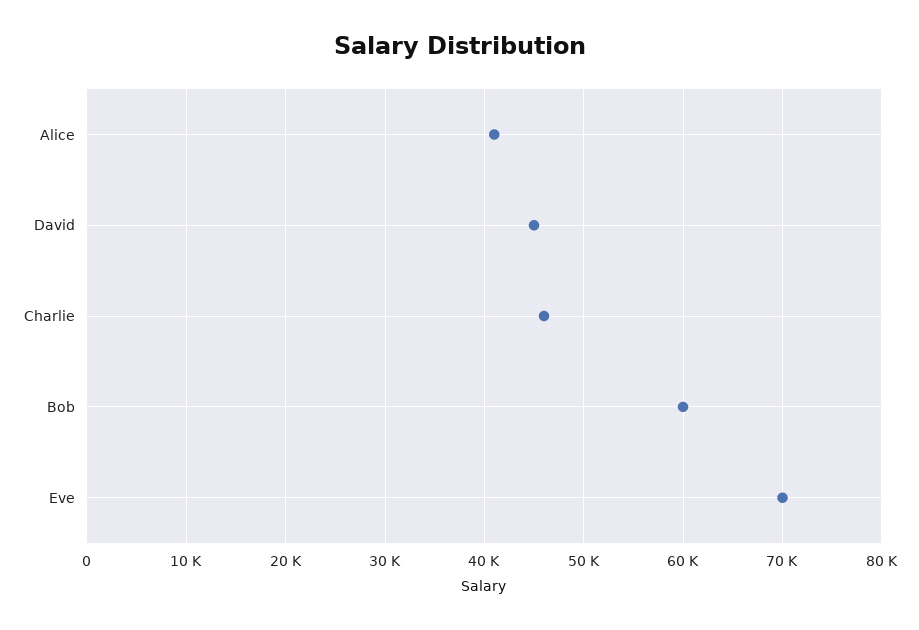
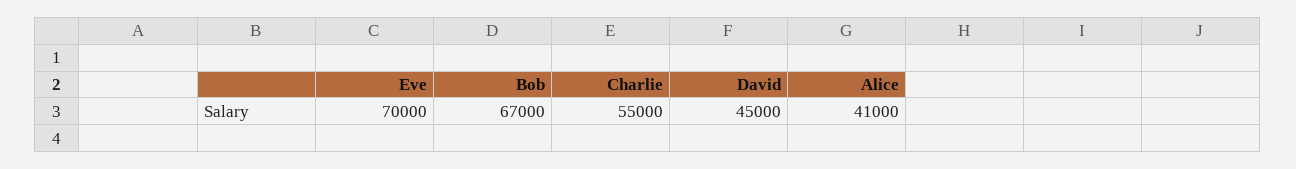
Charlie: 46000 -> 55000
Bob: 60000 -> 67000

